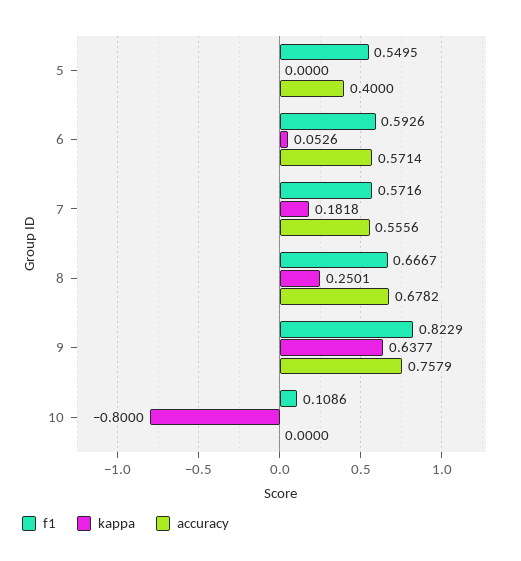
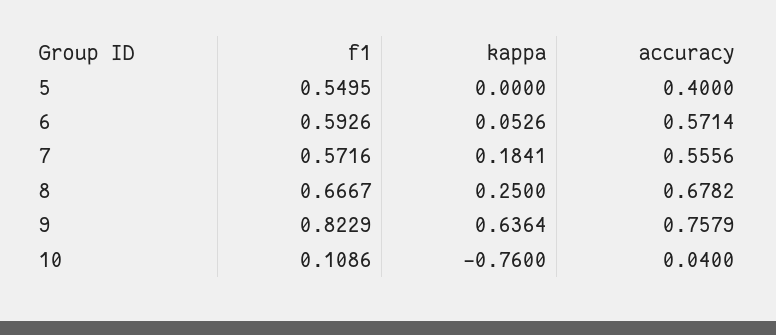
kappa, 7: 0.1818 -> 0.1841
kappa, 8: 0.2501 -> 0.25
kappa, 9: 0.6377 -> 0.6364
kappa, 10: -0.8 -> -0.76
accuracy, 10: 0 -> 0.04

